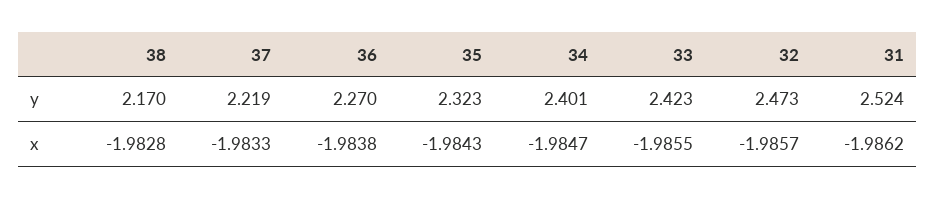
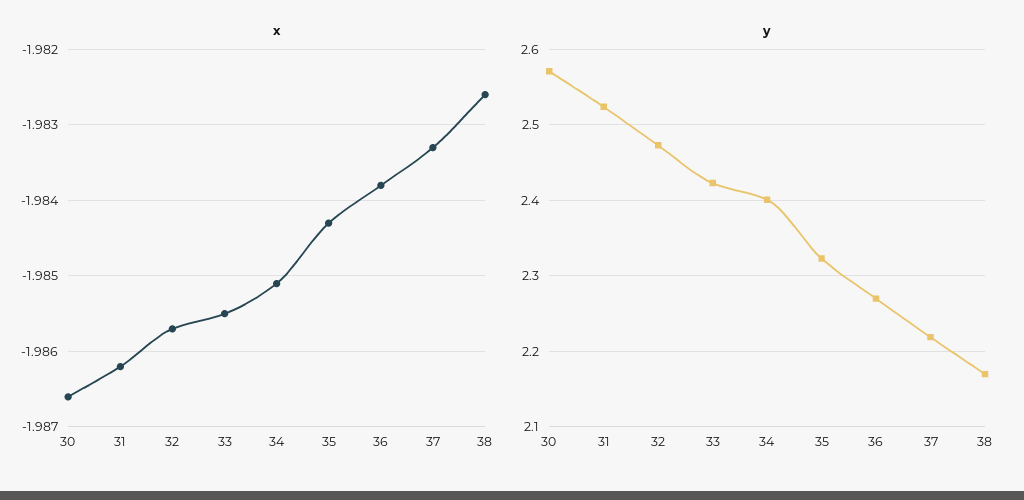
x, 38: -1.9828 -> -1.9826
x, 34: -1.9847 -> -1.9851
x, 30: none -> -1.9866
y, 30: none -> 2.57

